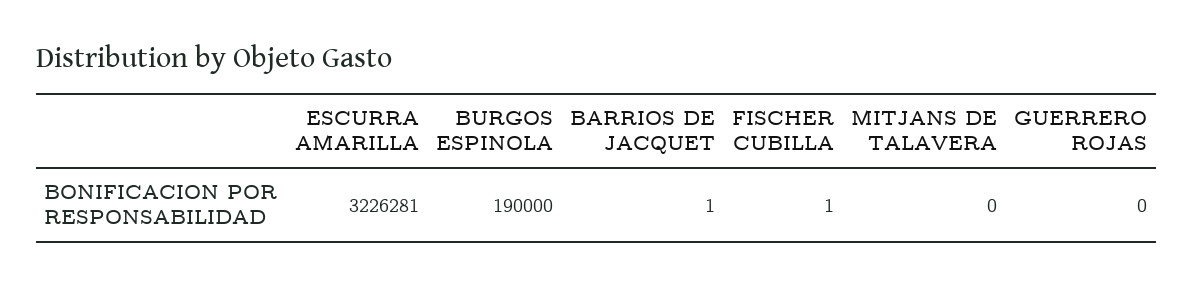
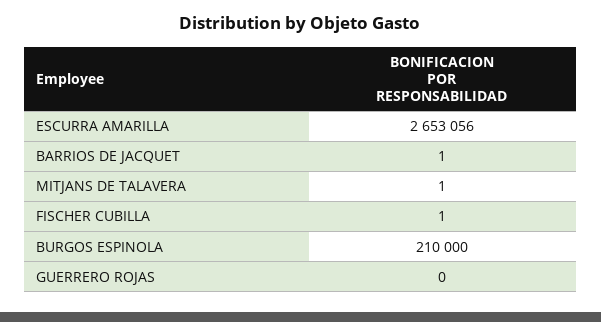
ESCURRA AMARILLA: 3226281 -> 2653056
BURGOS ESPINOLA: 190000 -> 210000
MITJANS DE TALAVERA: 0 -> 1

